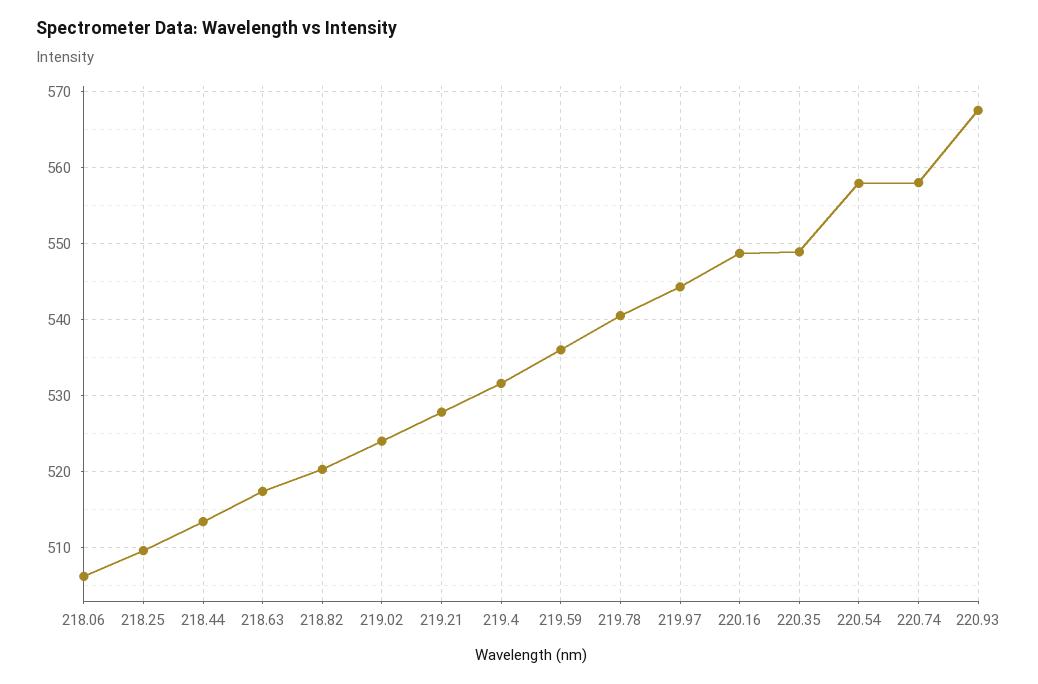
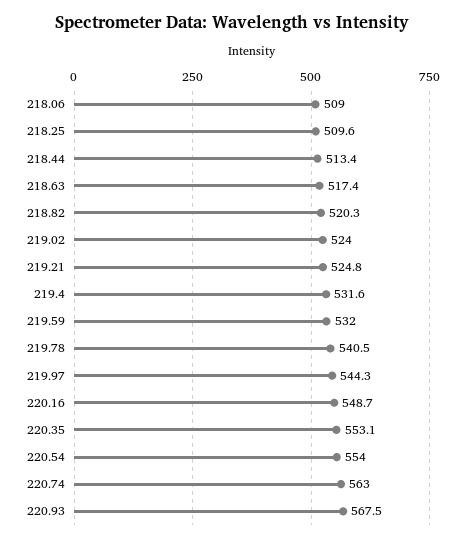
218.06: 506 -> 509
219.21: 528 -> 524.8
219.59: 536 -> 532
220.35: 549 -> 553.1
220.54: 558 -> 554
220.74: 558 -> 563

